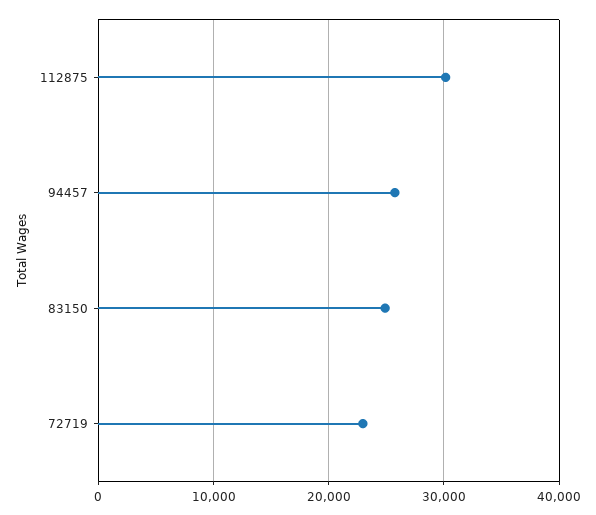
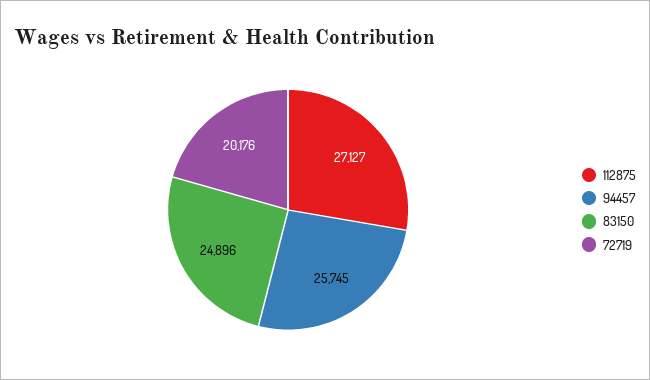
112875: 30000 -> 27127
72719: 23000 -> 20176

